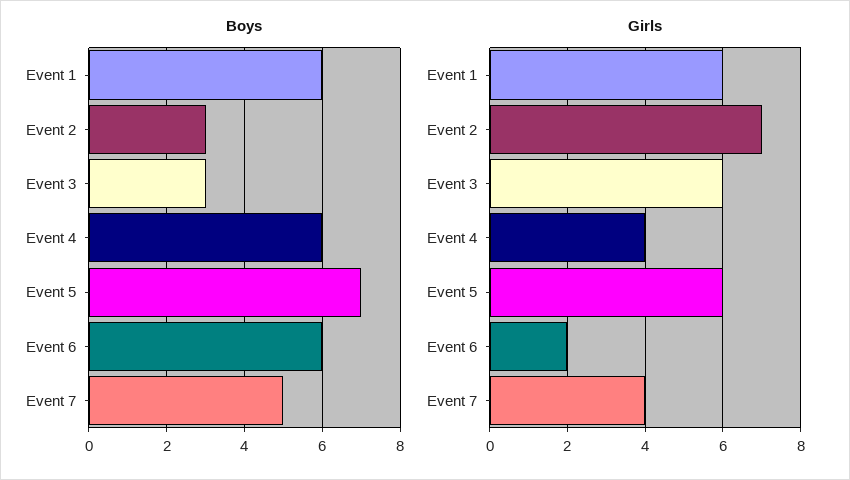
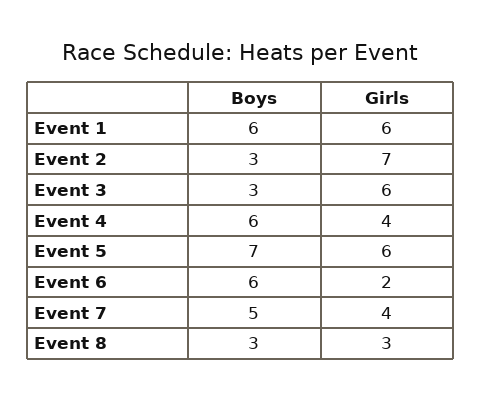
Boys, Event 8: none -> 3
Girls, Event 8: none -> 3

